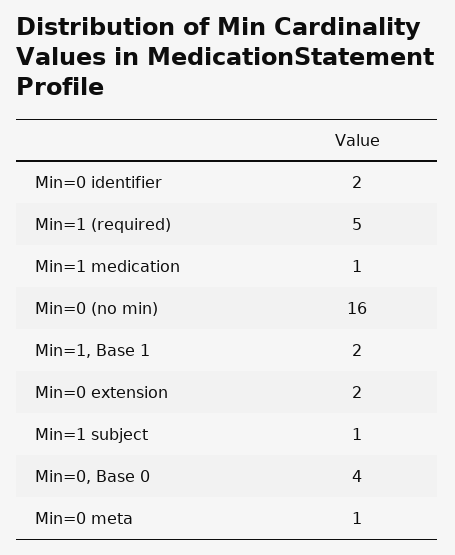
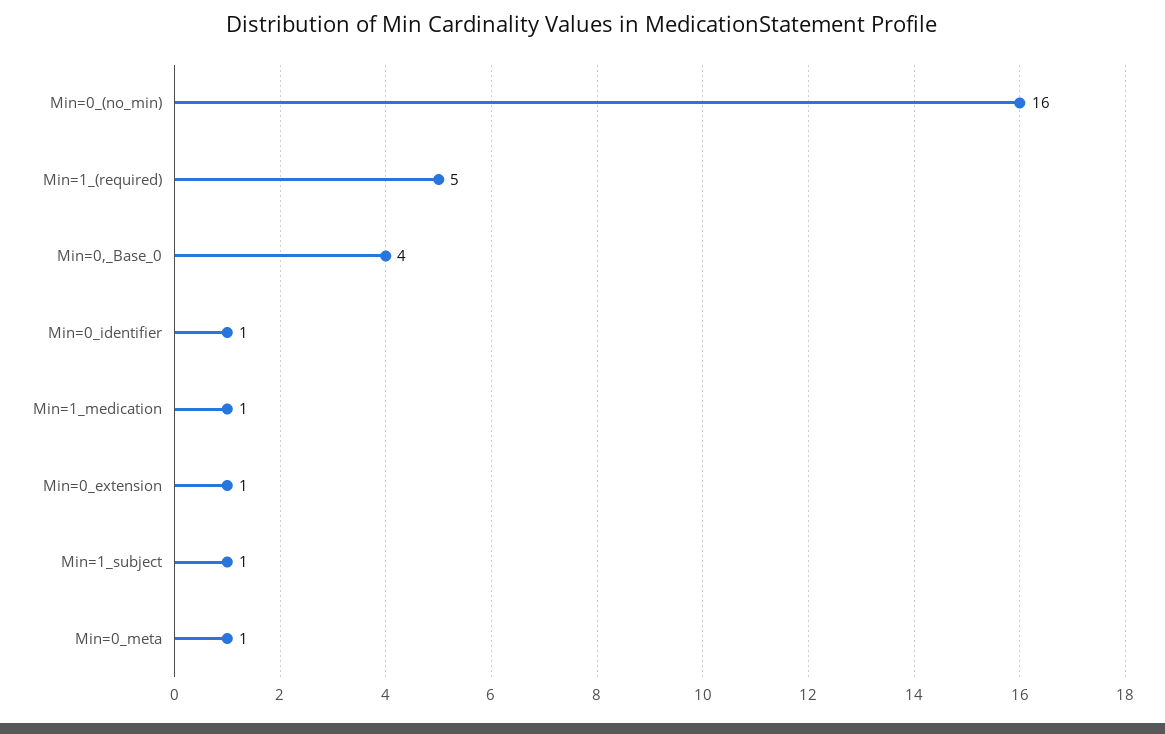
Min=0 identifier: 2 -> 1
Min=1, Base 1: 2 -> none
Min=0 extension: 2 -> 1

